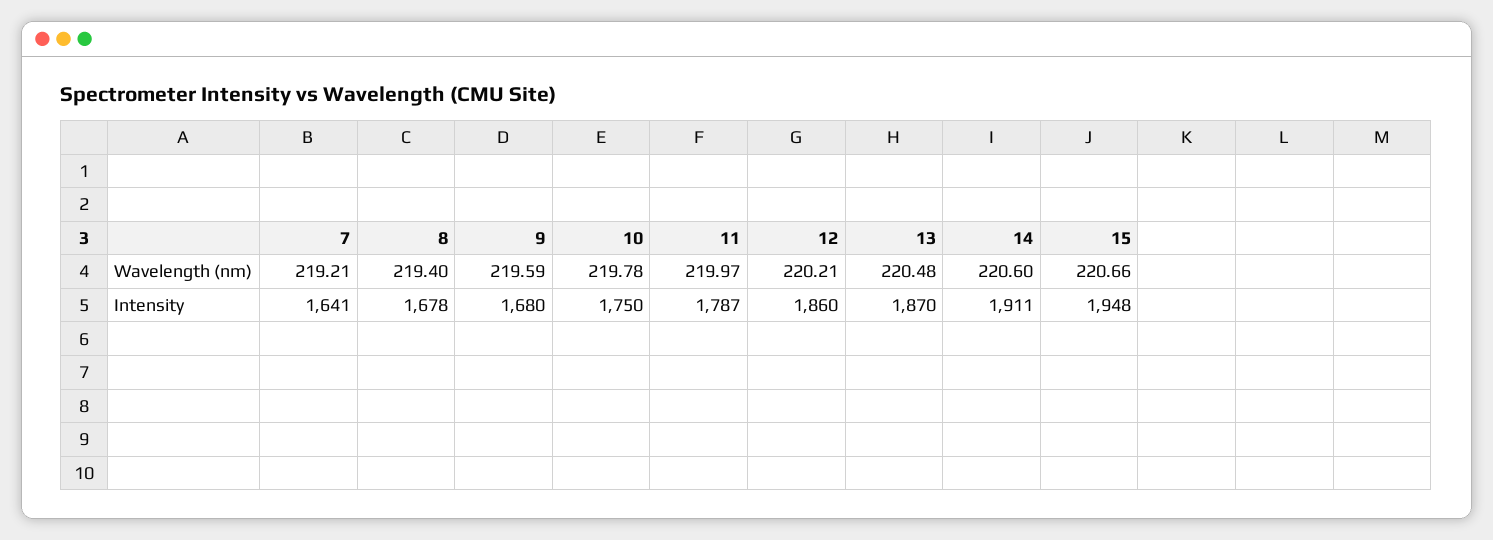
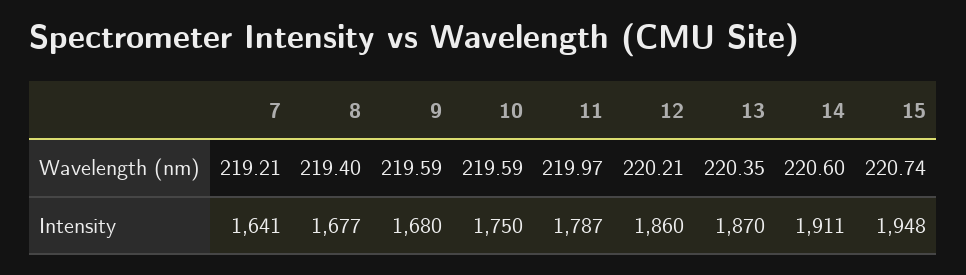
10, Wavelength (nm): 219.78 -> 219.59
13, Wavelength (nm): 220.48 -> 220.35
15, Wavelength (nm): 220.66 -> 220.74
8, Intensity: 1678 -> 1677

